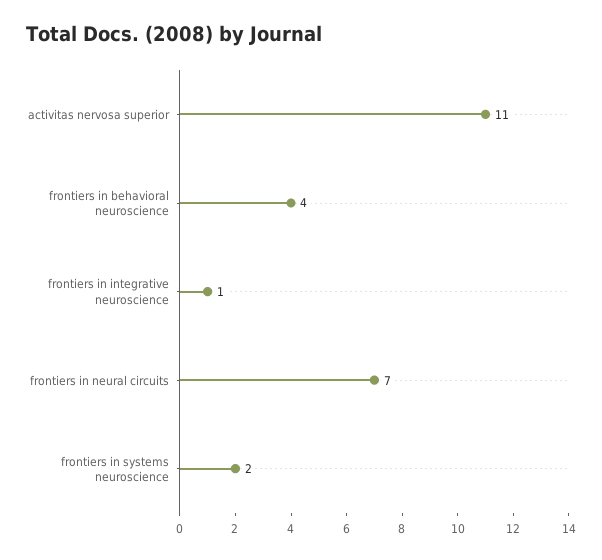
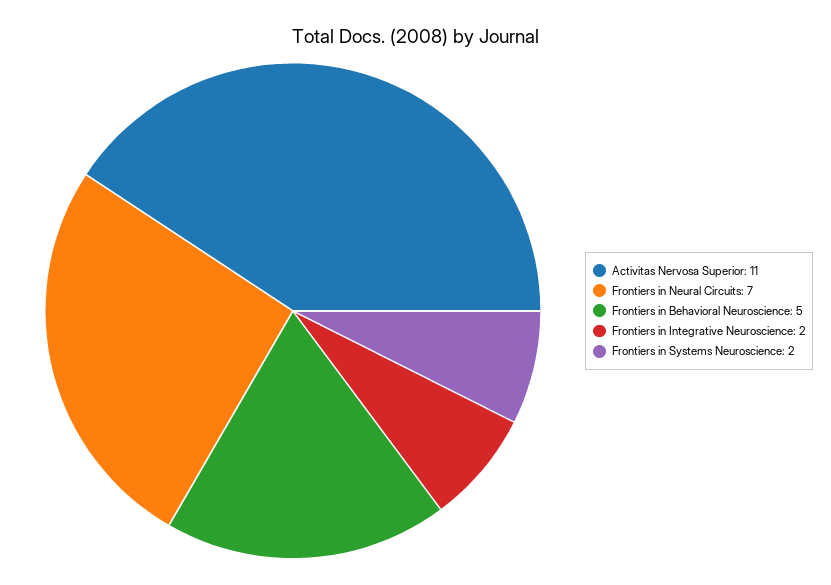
frontiers in behavioral neuroscience: 4 -> 5
frontiers in integrative neuroscience: 1 -> 2

